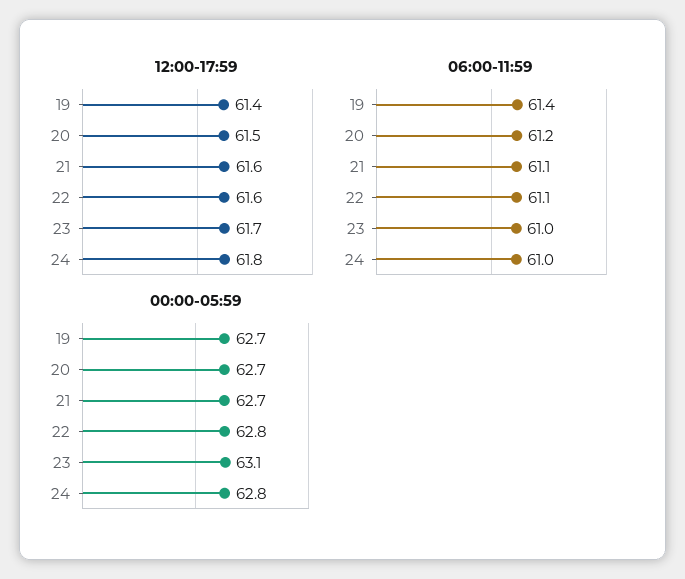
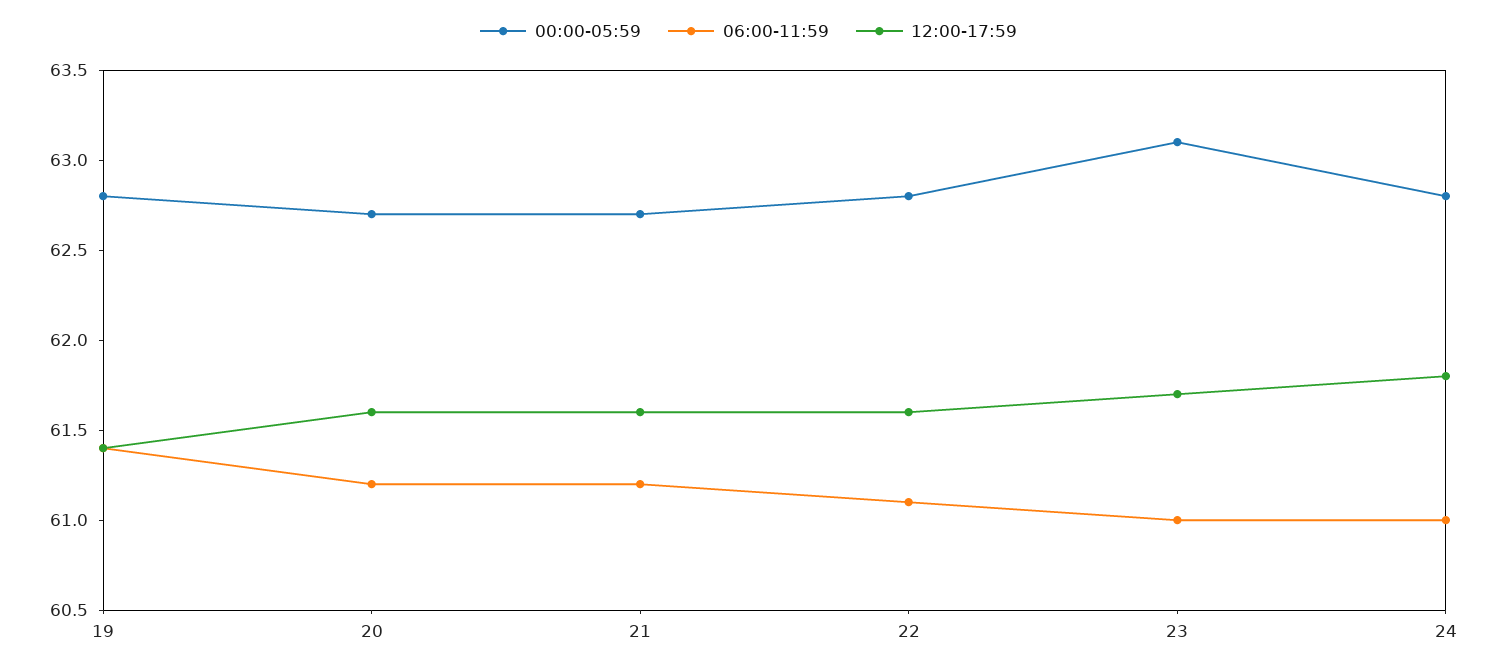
12:00-17:59, 20: 61.5 -> 61.6
06:00-11:59, 21: 61.1 -> 61.2
00:00-05:59, 19: 62.7 -> 62.8

